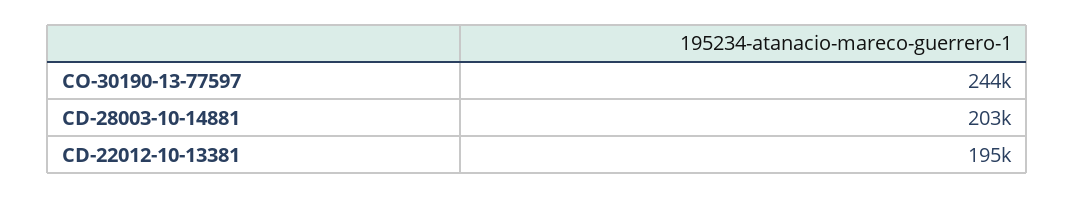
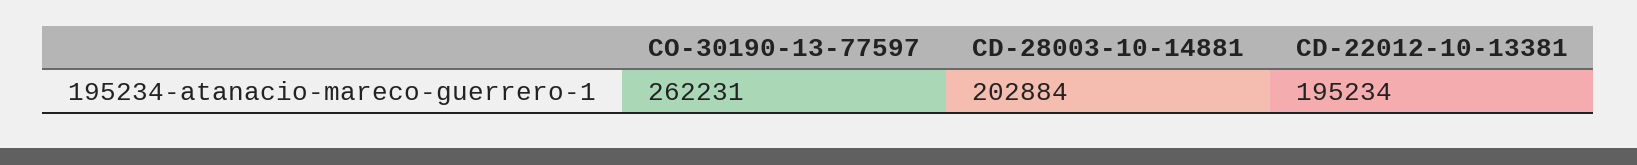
CO-30190-13-77597: 244000 -> 262231

